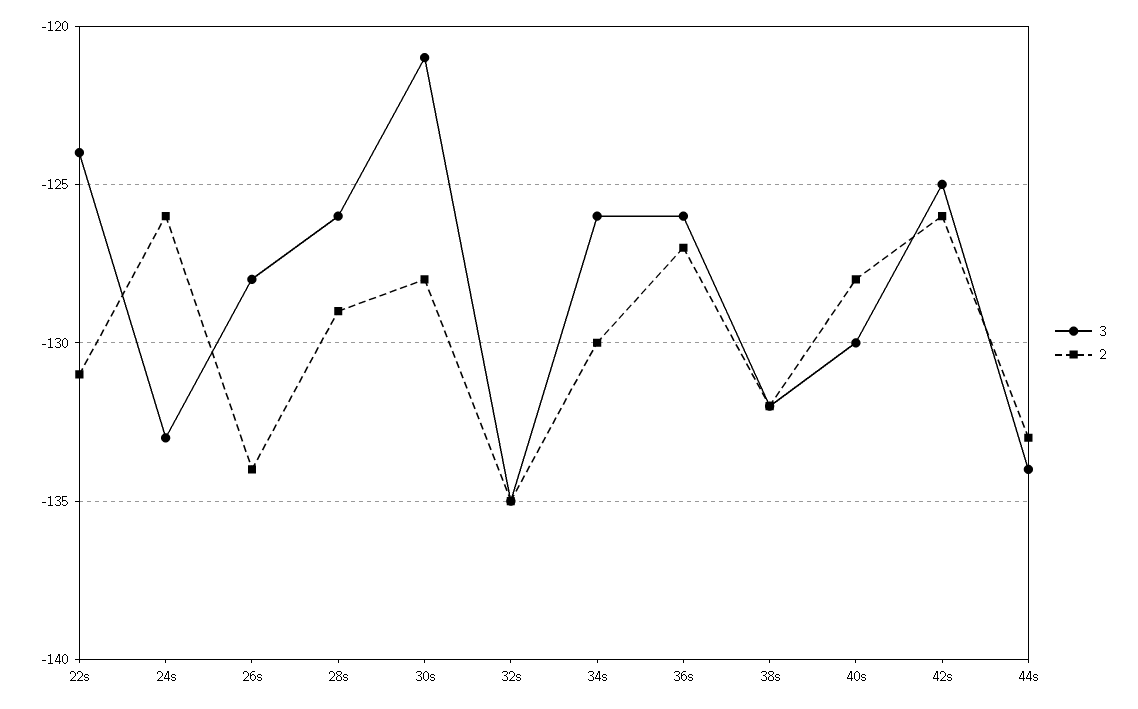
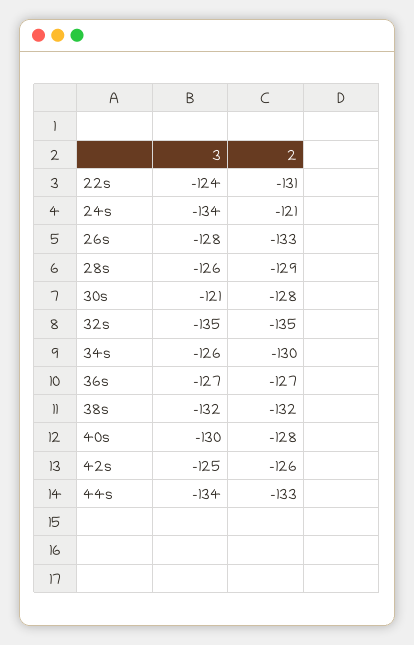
3, 24s: -133 -> -134
2, 24s: -126 -> -121
2, 26s: -134 -> -133
3, 36s: -126 -> -127

